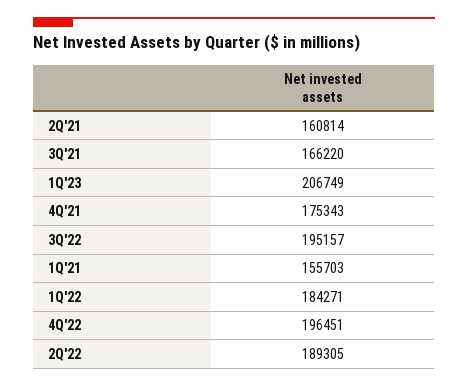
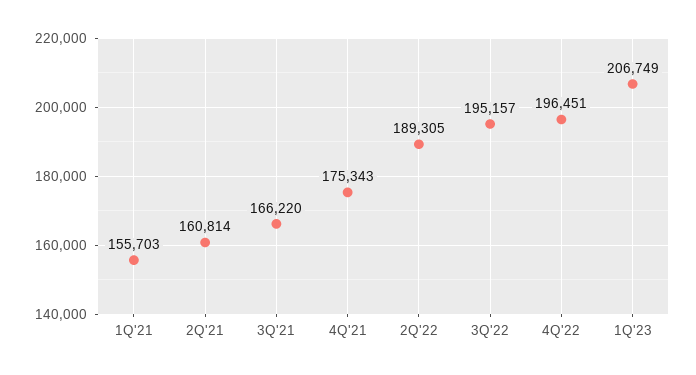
1Q'22: 184271 -> none

